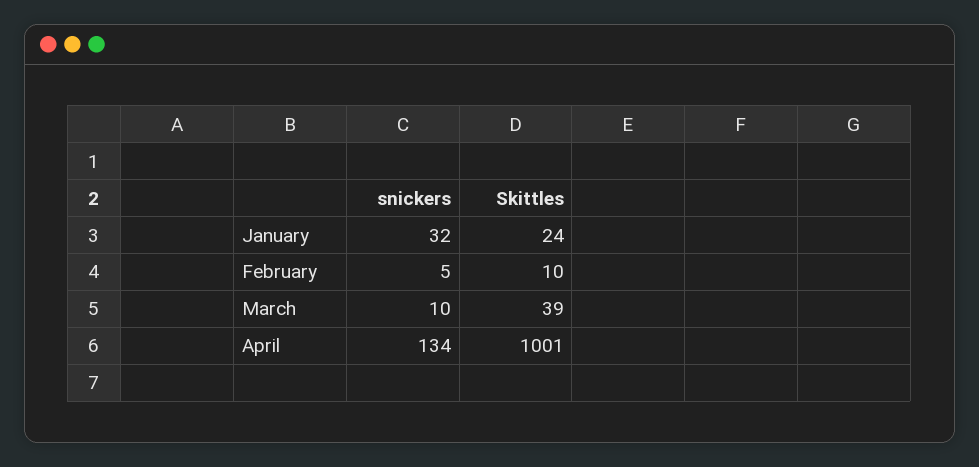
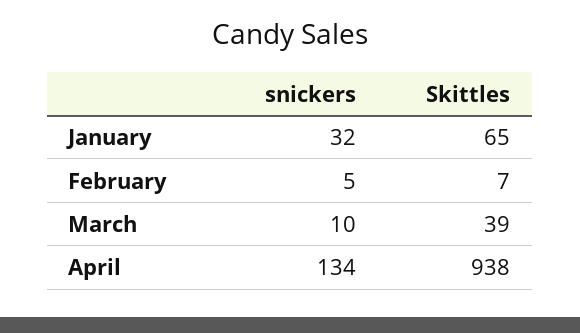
Skittles, January: 24 -> 65
Skittles, February: 10 -> 7
Skittles, April: 1001 -> 938

